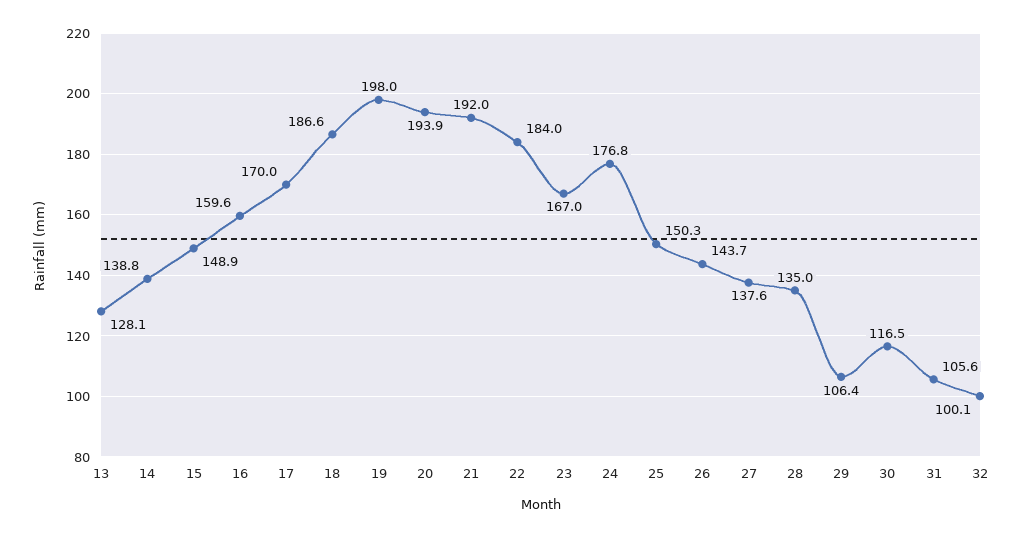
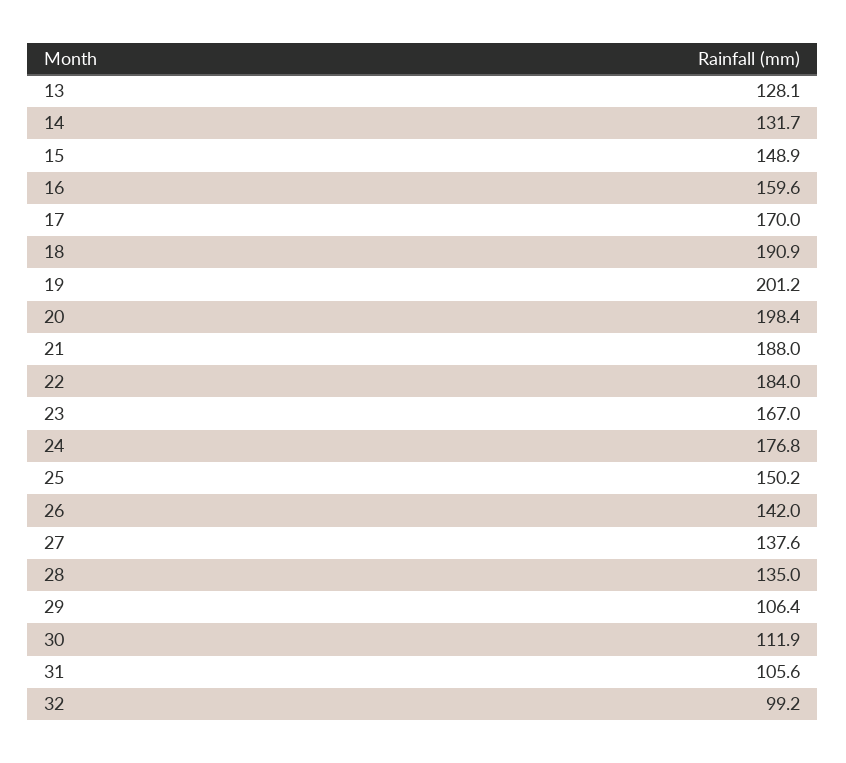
14: 138.8 -> 131.7
18: 186.6 -> 190.9
19: 198 -> 201.2
20: 193.9 -> 198.4
21: 192 -> 188
25: 150.3 -> 150.2
26: 143.7 -> 142
30: 116.5 -> 111.9
32: 100.1 -> 99.2

